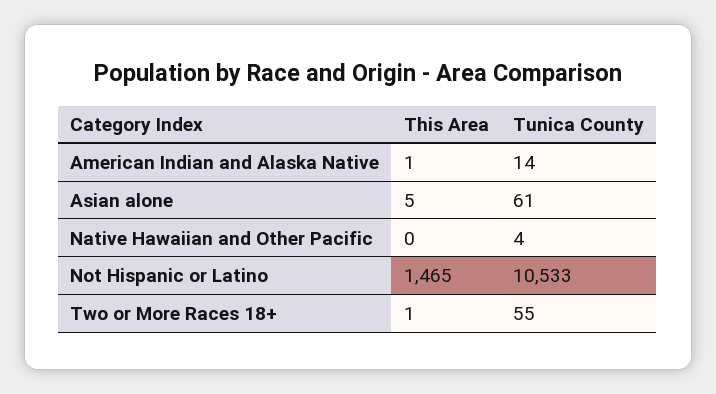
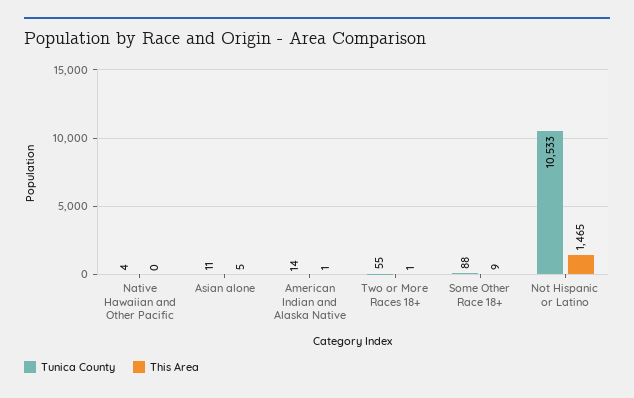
Tunica County, Asian alone: 61 -> 11
Tunica County, Some Other Race 18+: none -> 88
This Area, Some Other Race 18+: none -> 9

